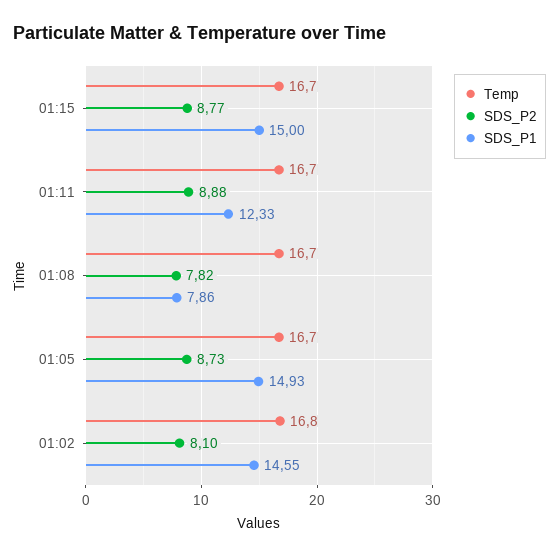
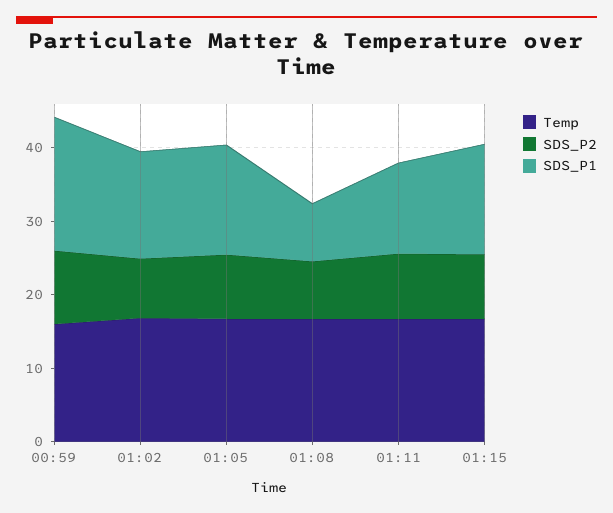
Temp, 00:59: none -> 16
SDS_P2, 00:59: none -> 10
SDS_P1, 00:59: none -> 18

